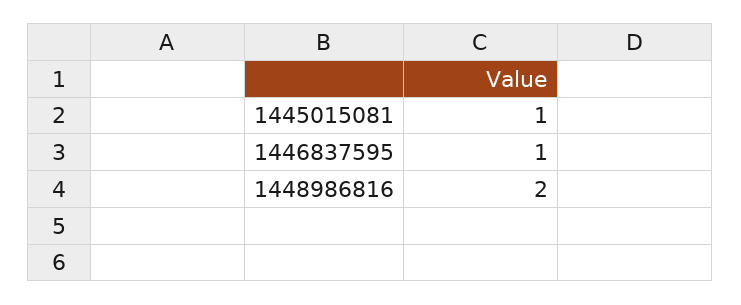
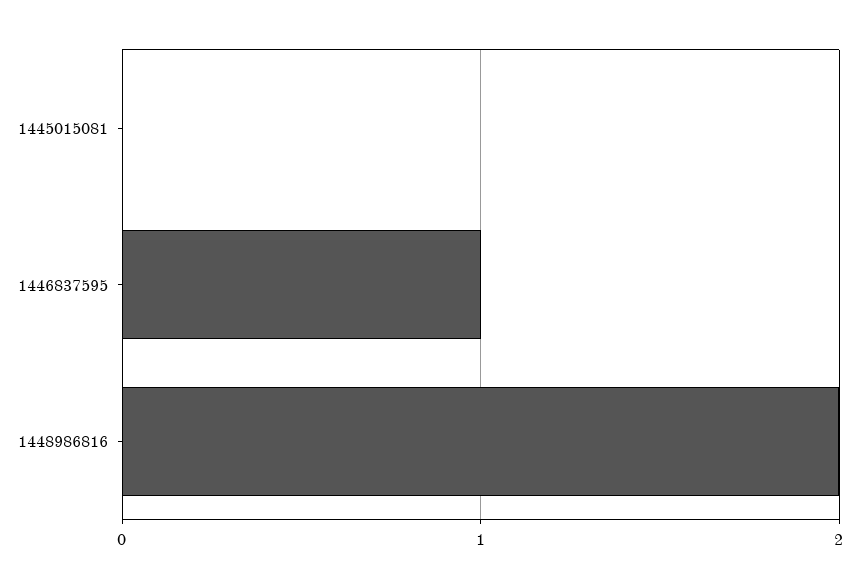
1445015081: 1 -> 0

